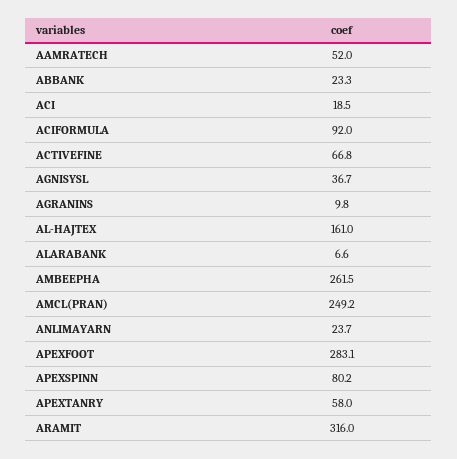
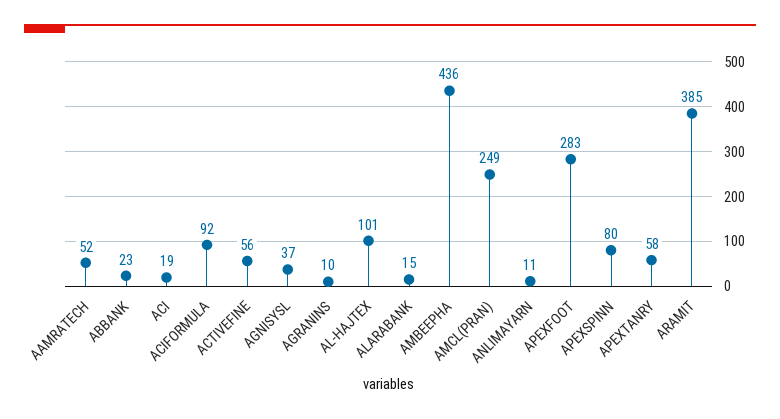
ACTIVEFINE: 66.8 -> 56
AL-HAJTEX: 161 -> 101
ALARABANK: 6.6 -> 15
AMBEEPHA: 261.5 -> 436
ANLIMAYARN: 23.7 -> 11
ARAMIT: 316 -> 385

